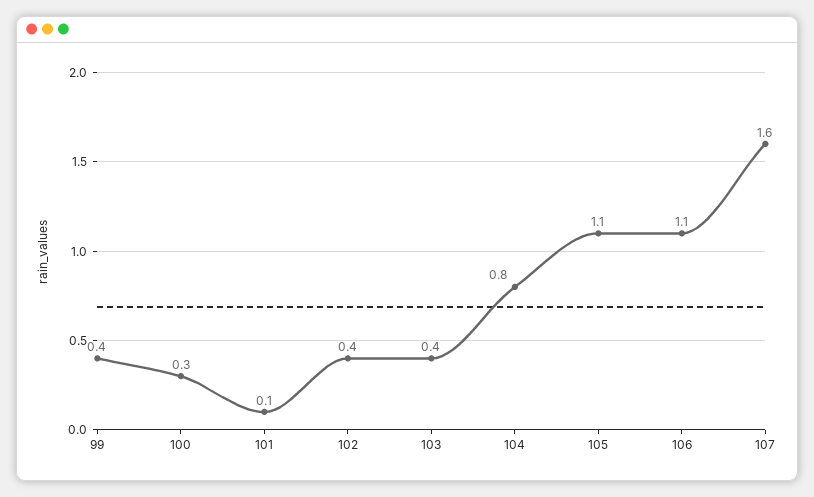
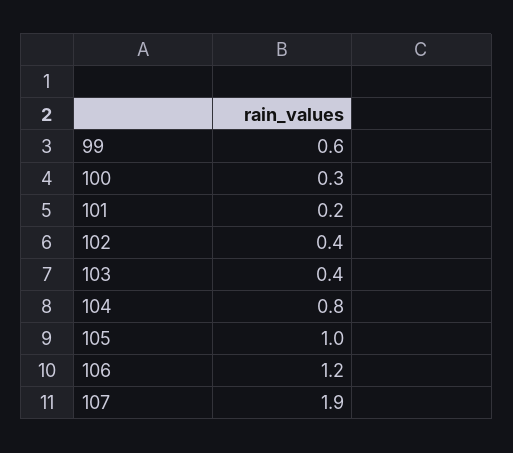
99: 0.4 -> 0.6
101: 0.1 -> 0.2
105: 1.1 -> 1
106: 1.1 -> 1.2
107: 1.6 -> 1.9

